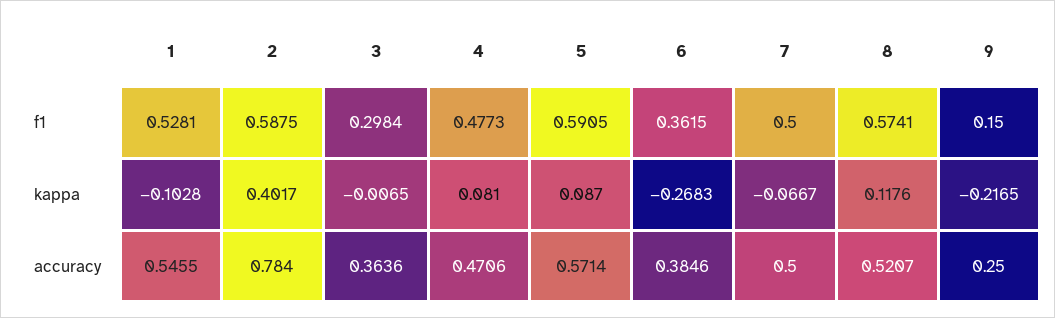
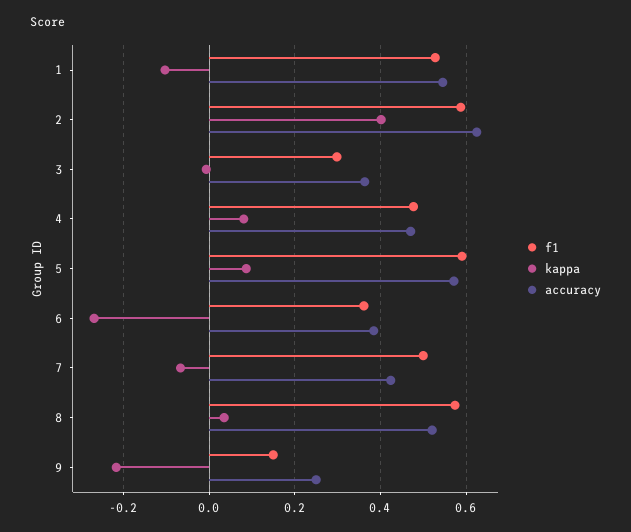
kappa, 8: 0.1176 -> 0.04
accuracy, 2: 0.784 -> 0.62
accuracy, 7: 0.5 -> 0.42

